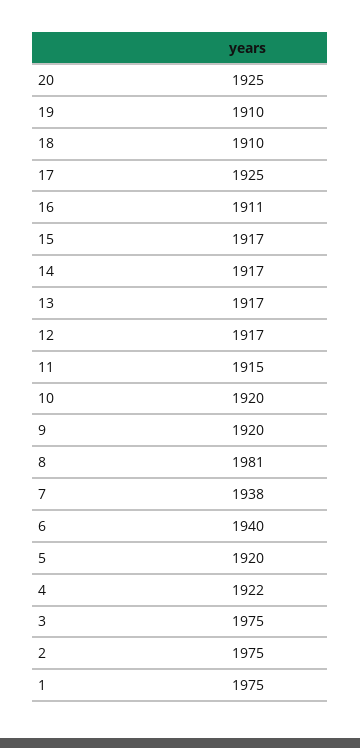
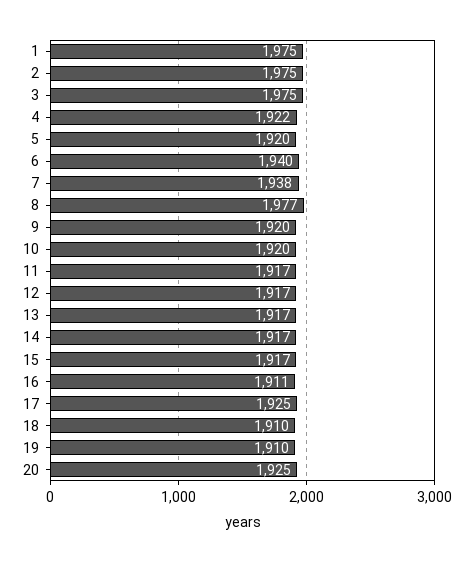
11: 1915 -> 1917
8: 1981 -> 1977

